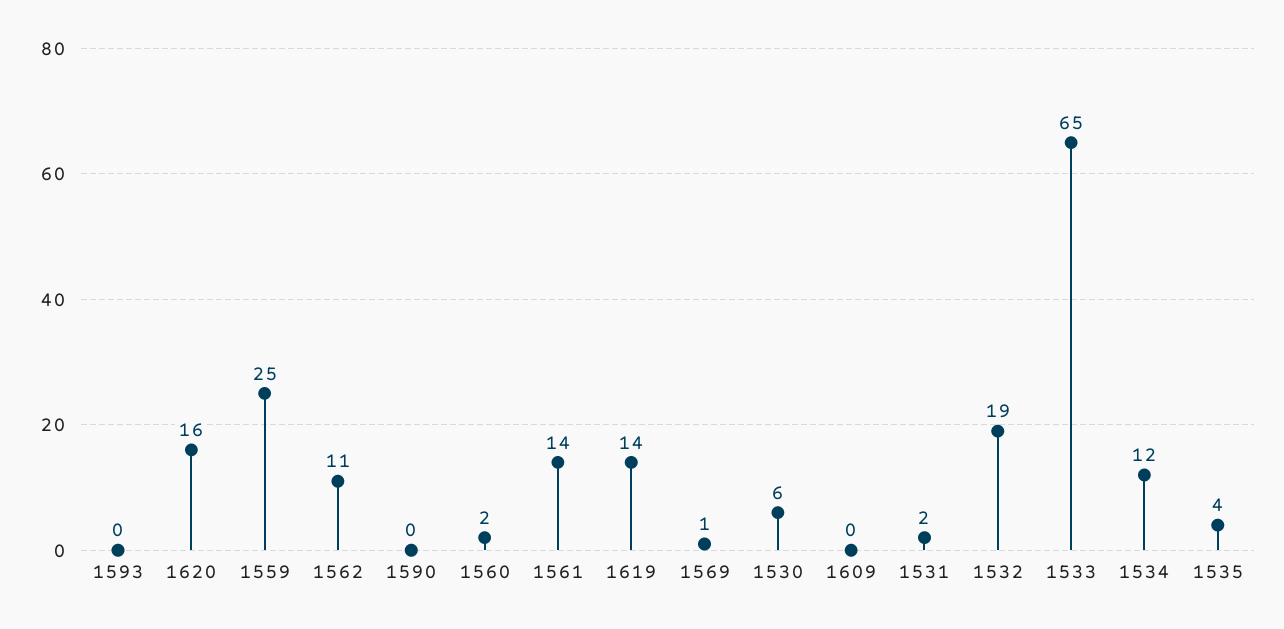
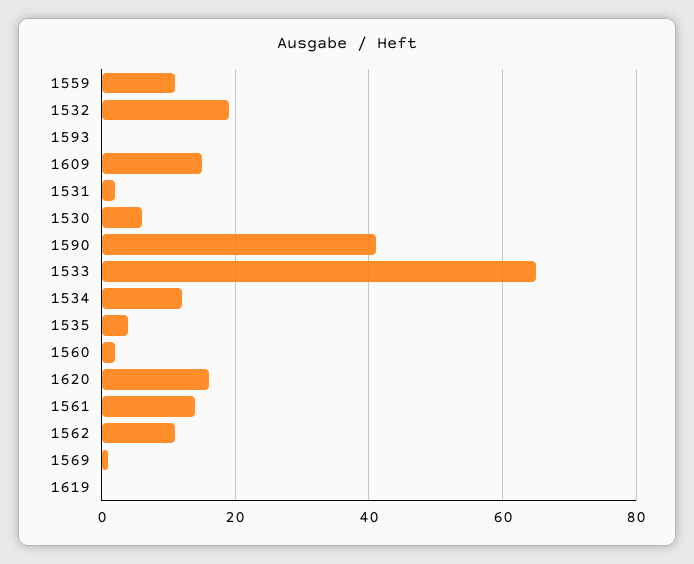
1559: 25 -> 10
1590: 0 -> 40
1619: 14 -> 0
1609: 0 -> 15

